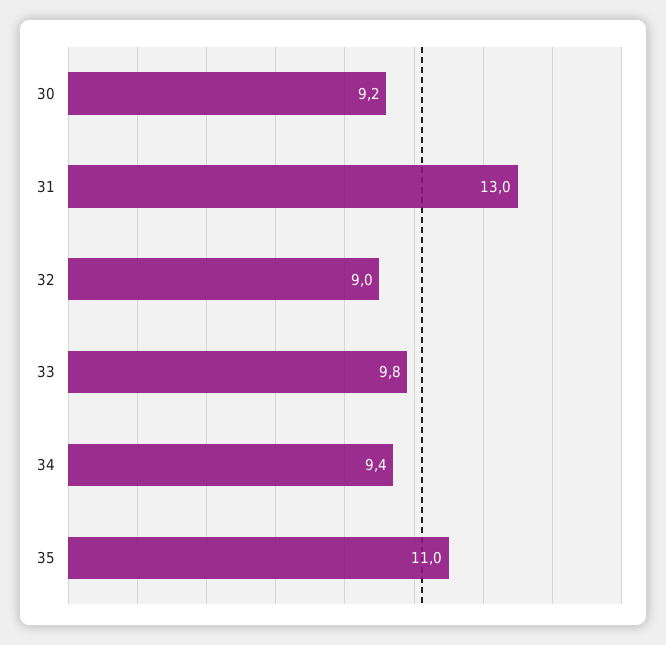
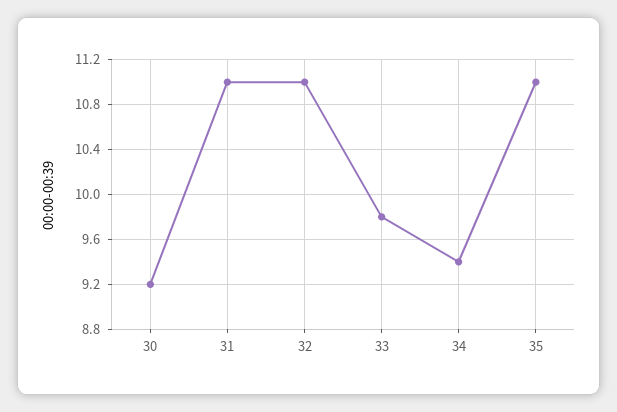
31: 13 -> 11
32: 9 -> 11

